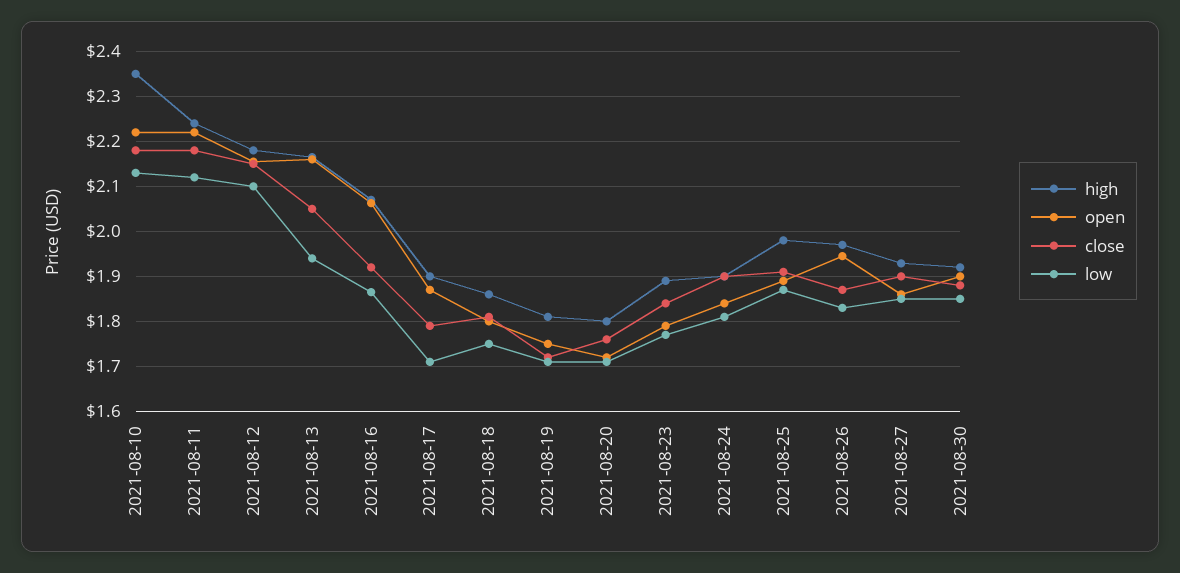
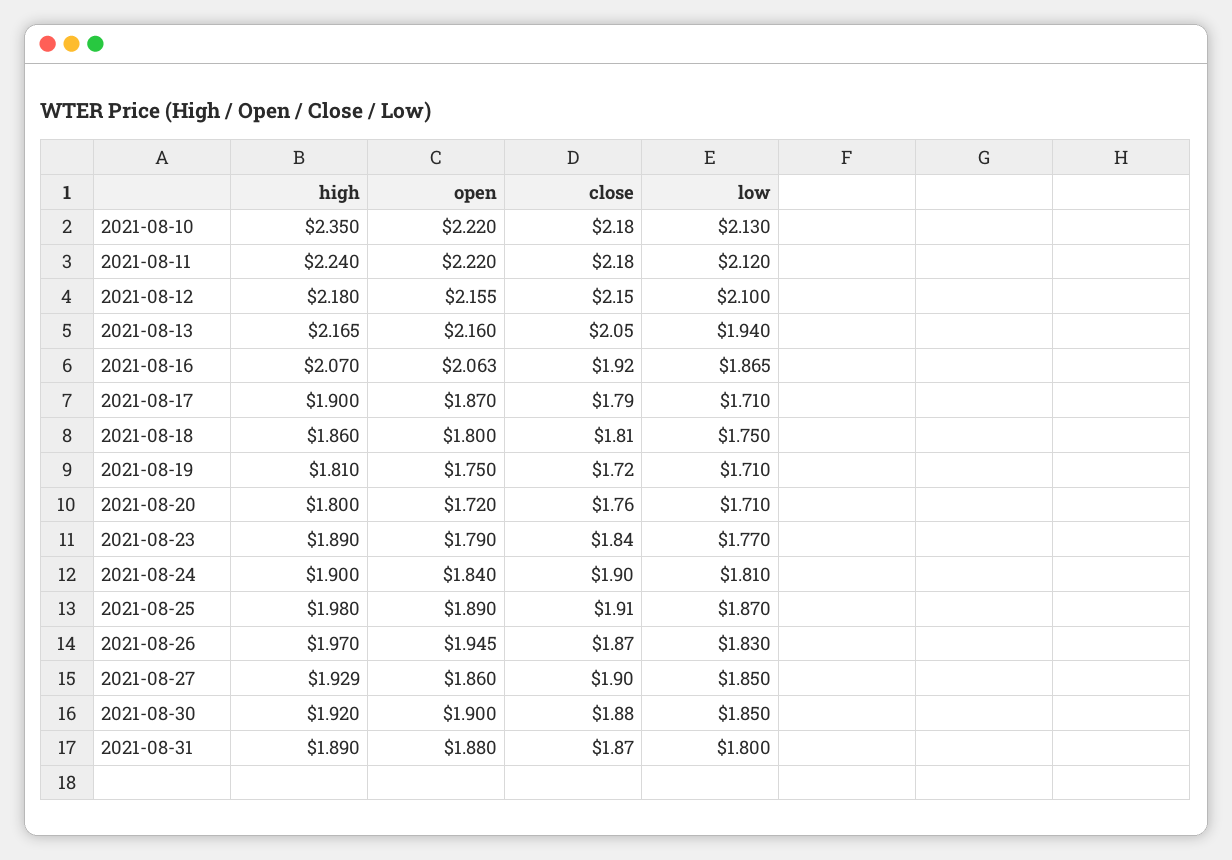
high, 2021-08-31: none -> 1.89
open, 2021-08-31: none -> 1.88
close, 2021-08-31: none -> 1.87
low, 2021-08-31: none -> 1.8

